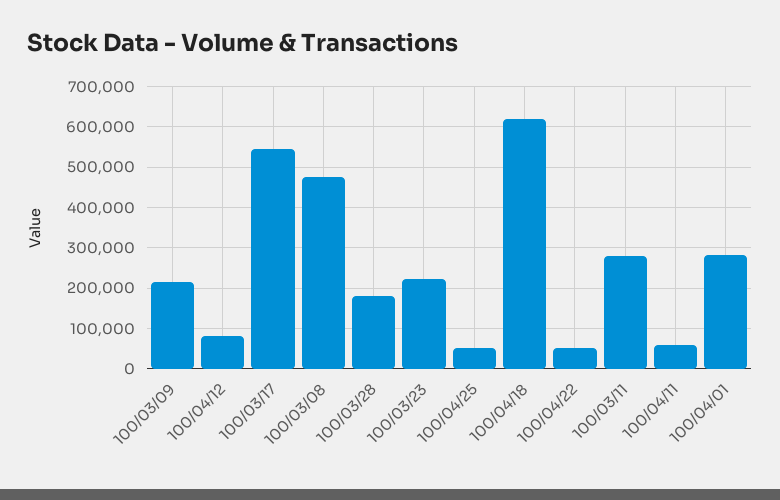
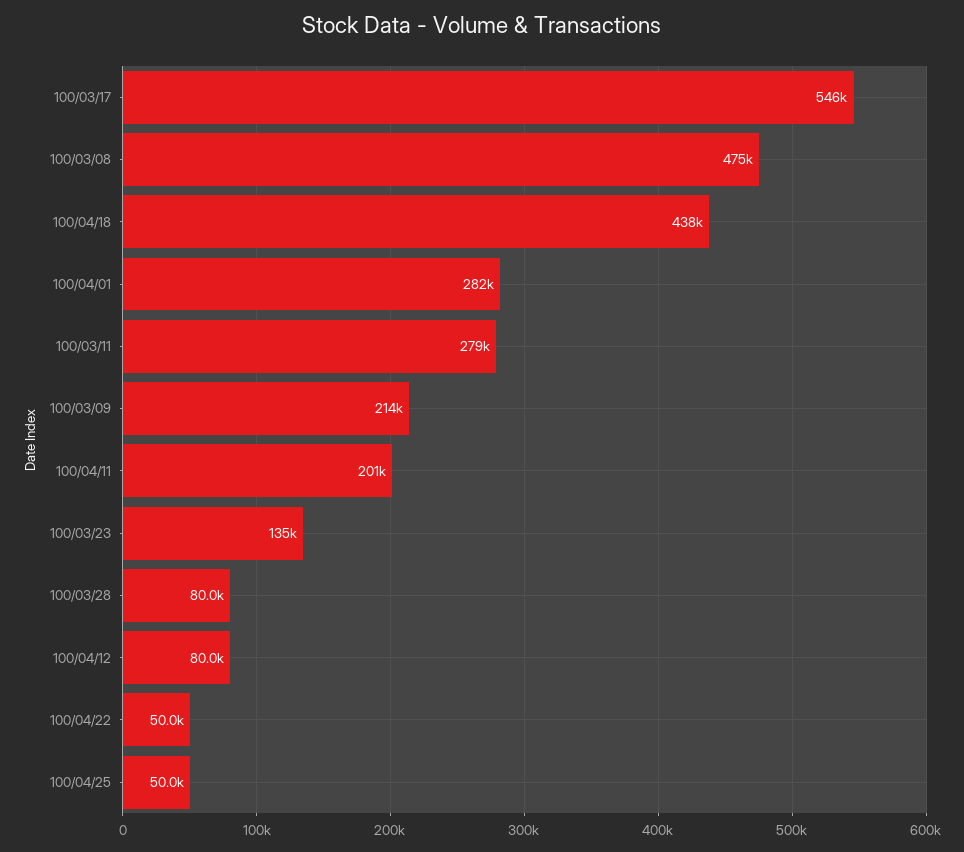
100/03/28: 180000 -> 80000
100/03/23: 220000 -> 135000
100/04/18: 620000 -> 438000
100/04/11: 60000 -> 201000

